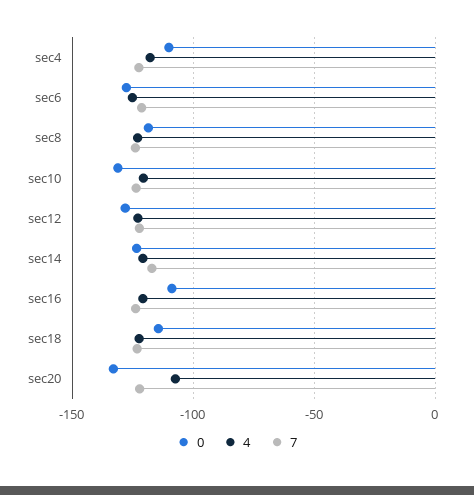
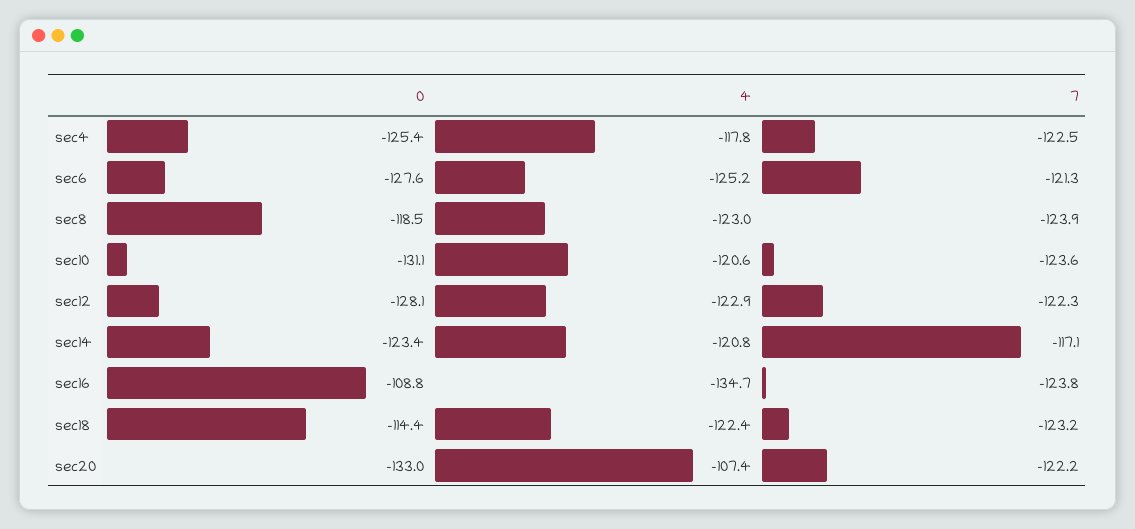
0, sec4: -110 -> -125.4
4, sec16: -120 -> -134.7

